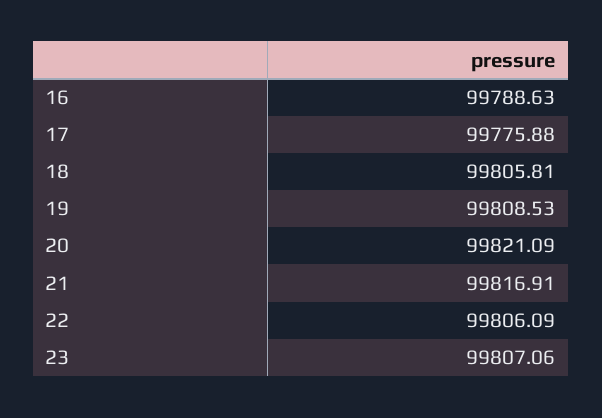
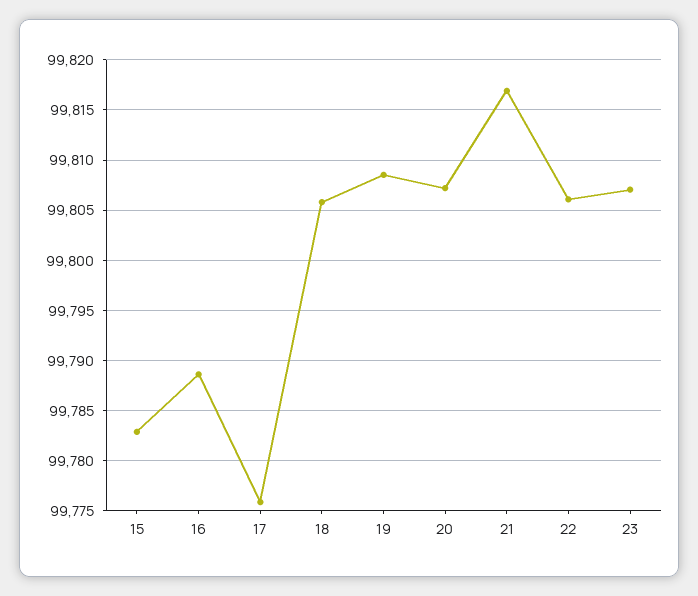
20: 99821.09 -> 99807
15: none -> 99783

